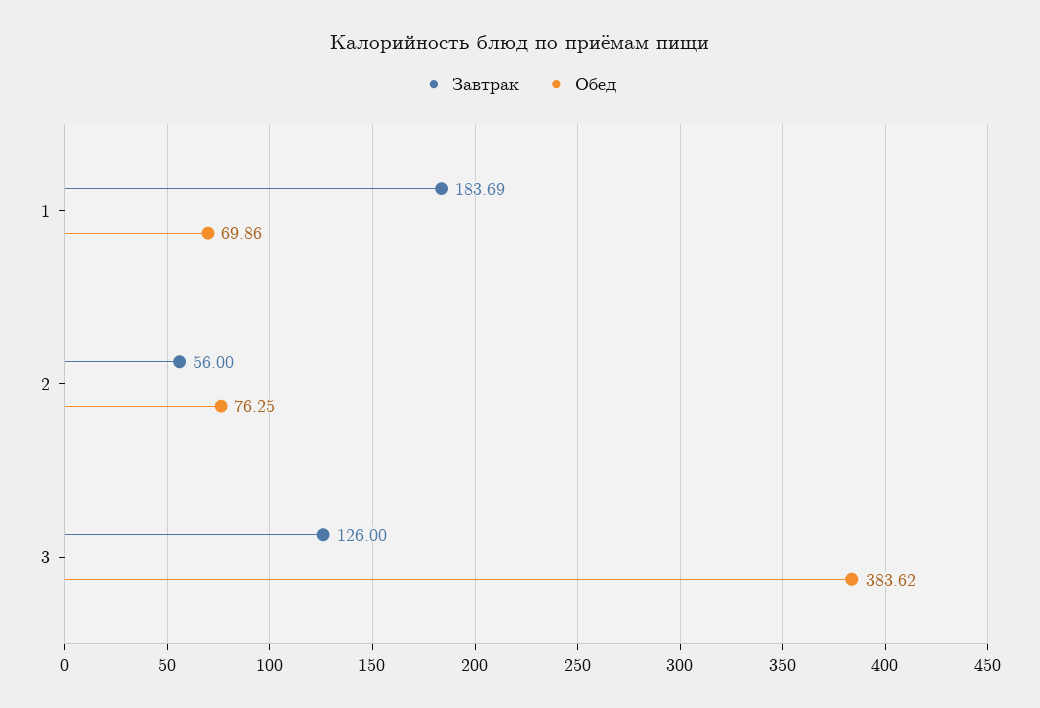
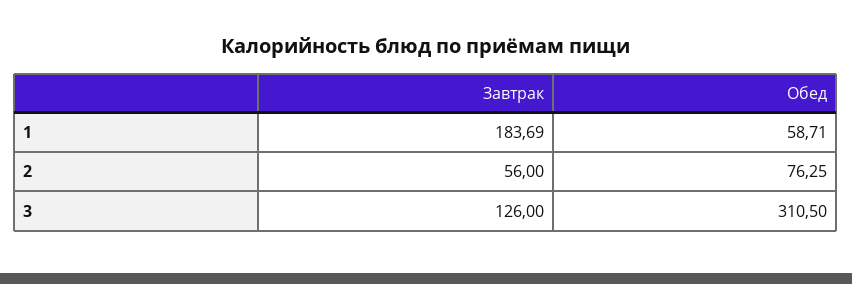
Обед, 1: 69.86 -> 58.71
Обед, 3: 383.62 -> 310.5

